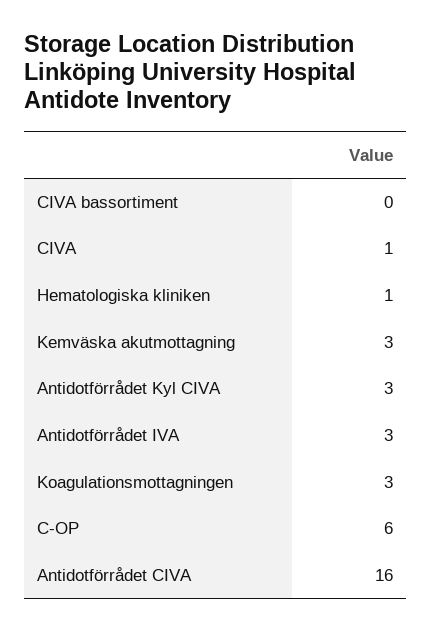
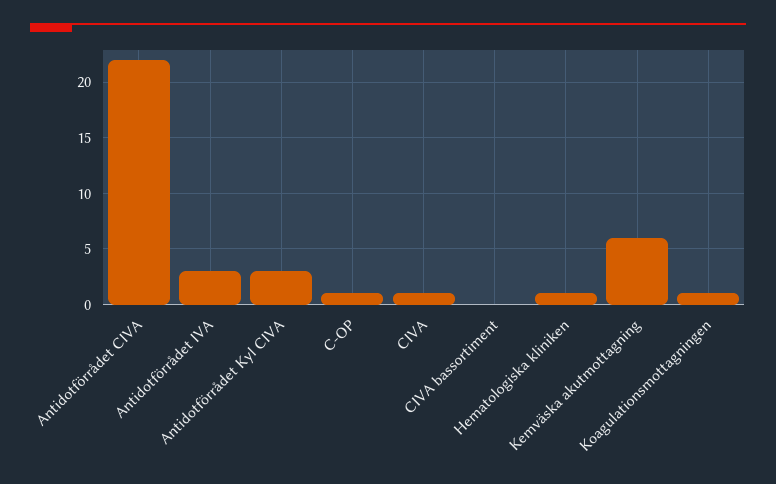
Kemväska akutmottagning: 3 -> 6
Koagulationsmottagningen: 3 -> 1
C-OP: 6 -> 1
Antidotförrådet CIVA: 16 -> 22

